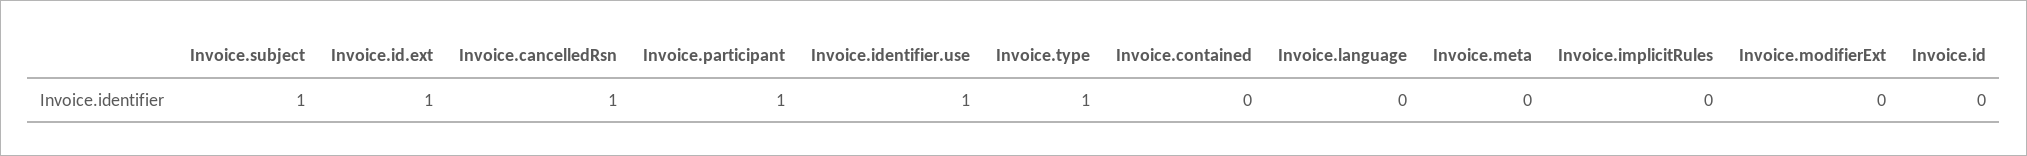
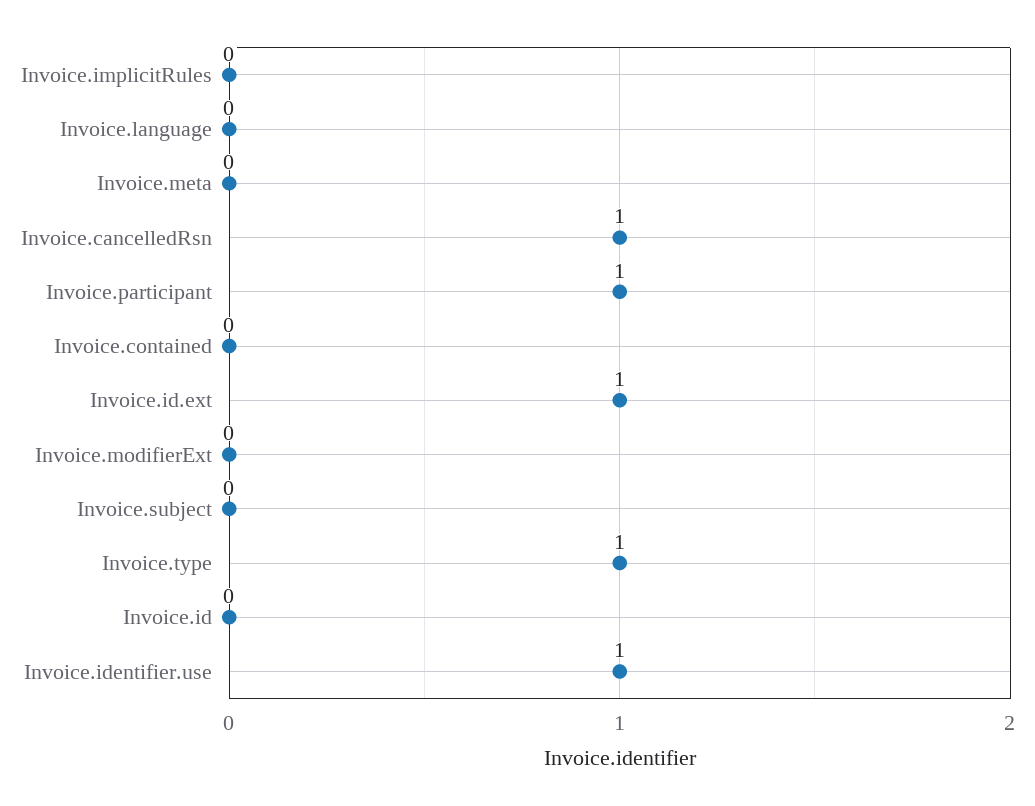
Invoice.subject: 1 -> 0

